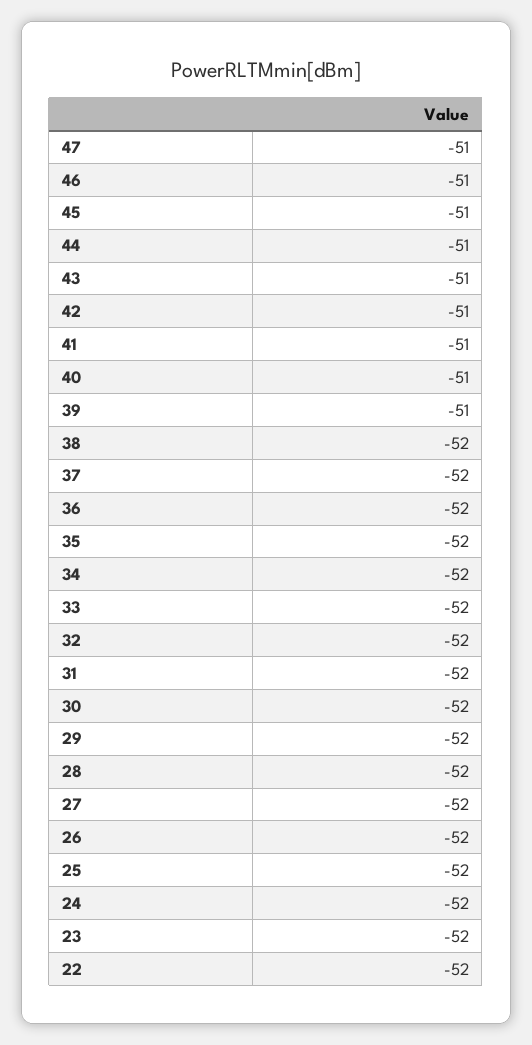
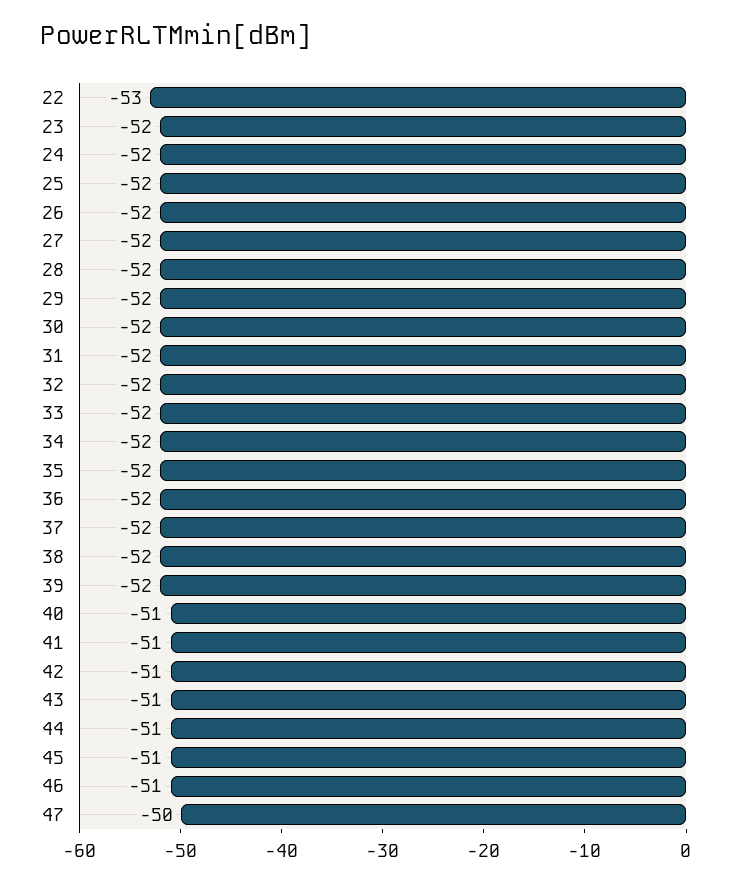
47: -51 -> -50
39: -51 -> -52
22: -52 -> -53

